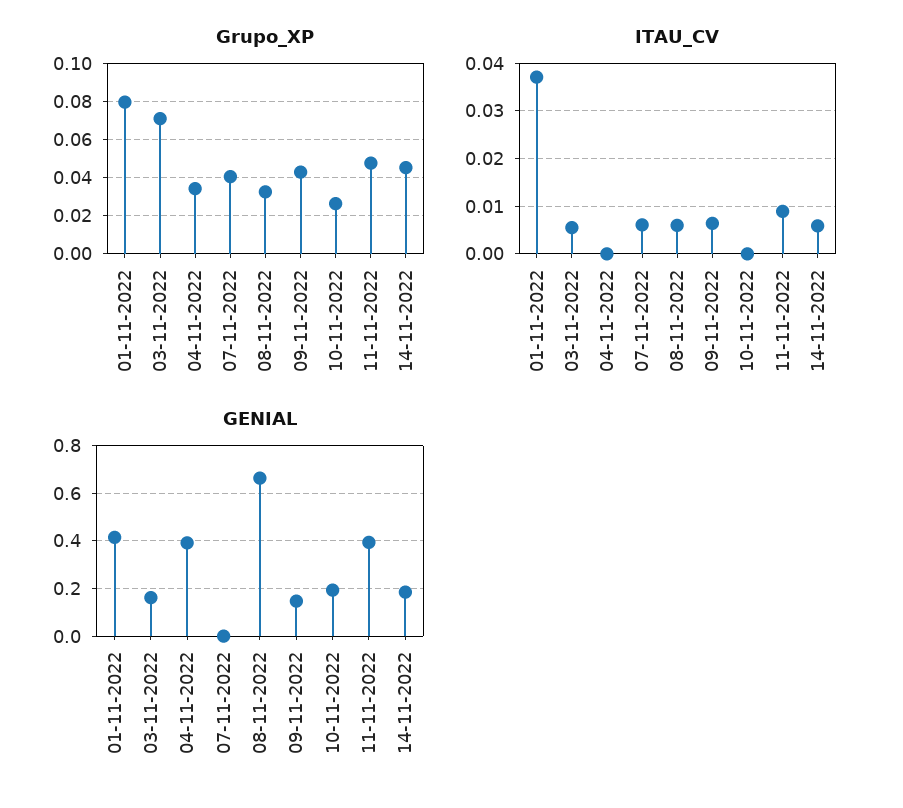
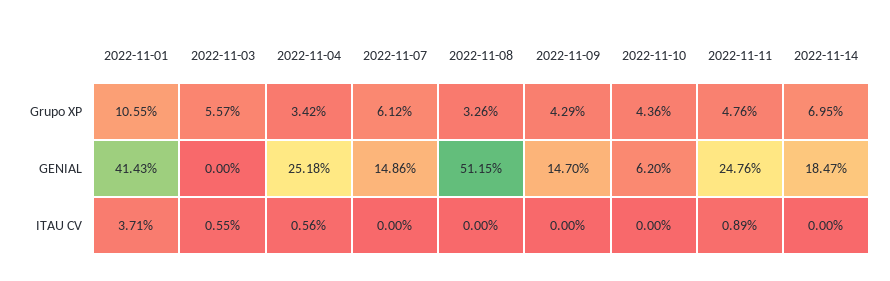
Grupo_XP, 01-11-2022: 0.08 -> 0.1055
Grupo_XP, 03-11-2022: 0.07 -> 0.0557
Grupo_XP, 07-11-2022: 0.04 -> 0.0612
Grupo_XP, 10-11-2022: 0.025 -> 0.0436
Grupo_XP, 14-11-2022: 0.045 -> 0.0695
ITAU_CV, 04-11-2022: 0 -> 0.0056
ITAU_CV, 07-11-2022: 0.006 -> 0
ITAU_CV, 08-11-2022: 0.006 -> 0
ITAU_CV, 09-11-2022: 0.006 -> 0
ITAU_CV, 14-11-2022: 0.006 -> 0
GENIAL, 03-11-2022: 0.15 -> 0
GENIAL, 04-11-2022: 0.4 -> 0.2518
GENIAL, 07-11-2022: 0 -> 0.1486
GENIAL, 08-11-2022: 0.65 -> 0.5115
GENIAL, 10-11-2022: 0.2 -> 0.062
GENIAL, 11-11-2022: 0.4 -> 0.2476

